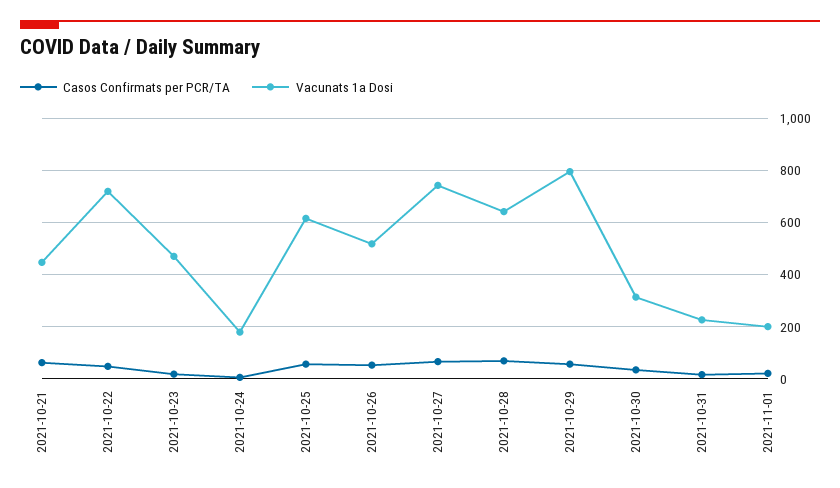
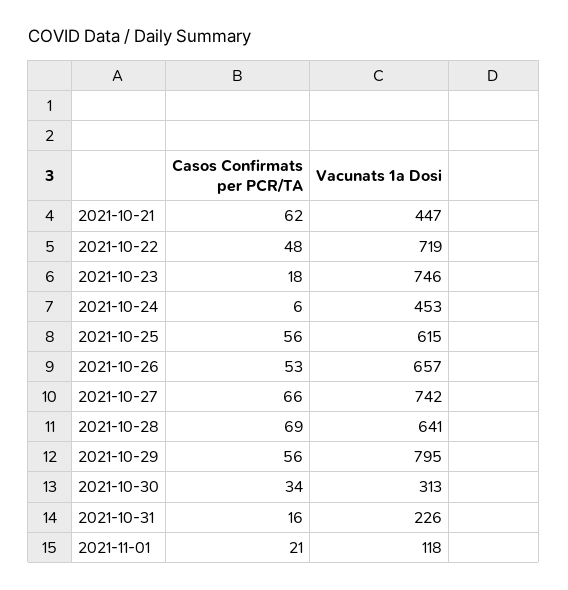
Vacunats 1a Dosi, 2021-10-23: 475 -> 746
Vacunats 1a Dosi, 2021-10-24: 175 -> 453
Vacunats 1a Dosi, 2021-10-26: 525 -> 657
Vacunats 1a Dosi, 2021-11-01: 200 -> 118

